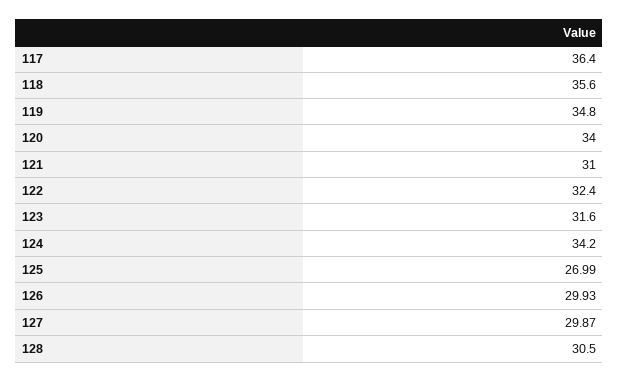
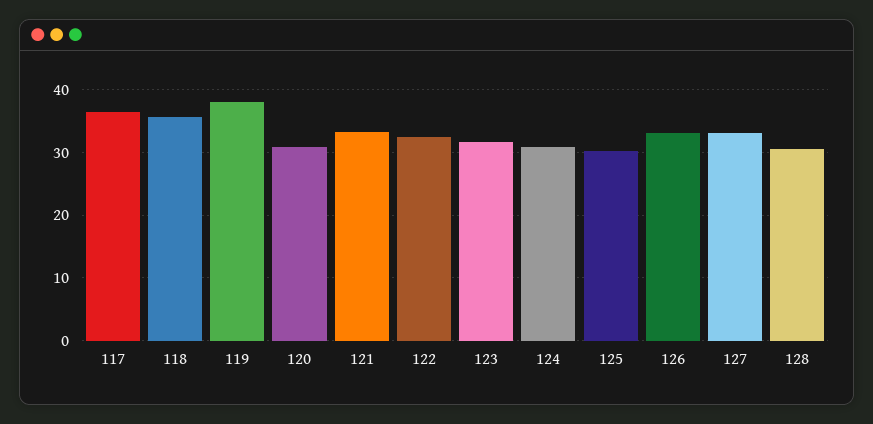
119: 34.8 -> 38
120: 34 -> 31
121: 31 -> 33
124: 34.2 -> 31
125: 26.99 -> 30
126: 29.93 -> 33
127: 29.87 -> 33

